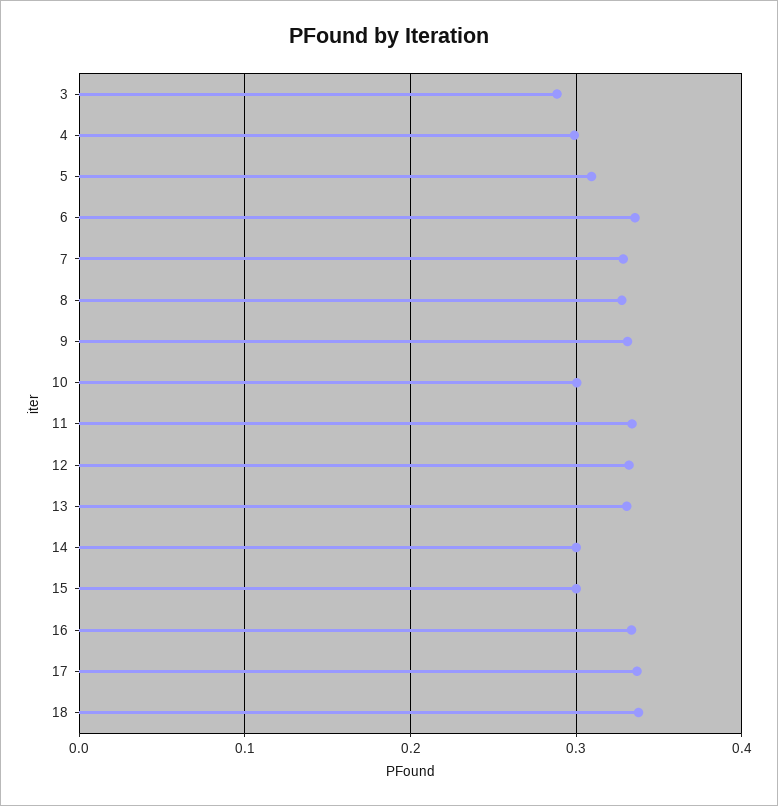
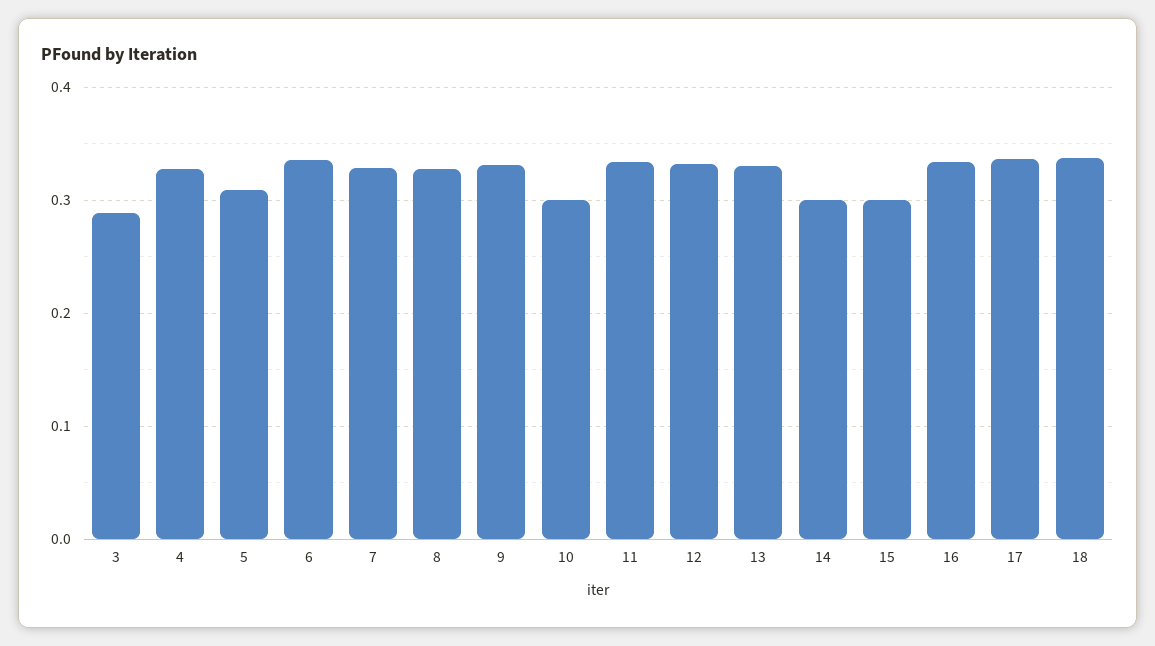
4: 0.3 -> 0.33

